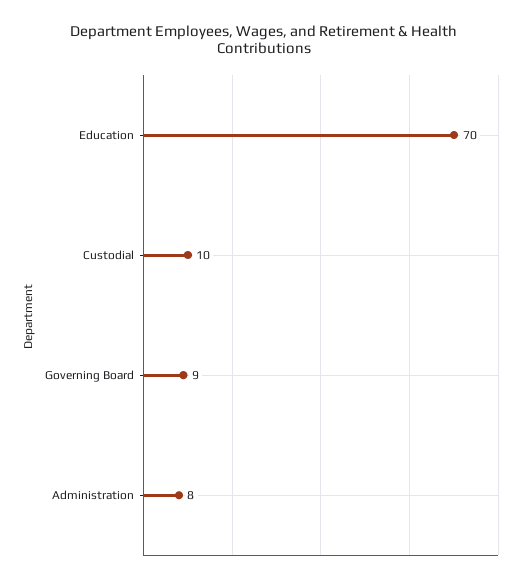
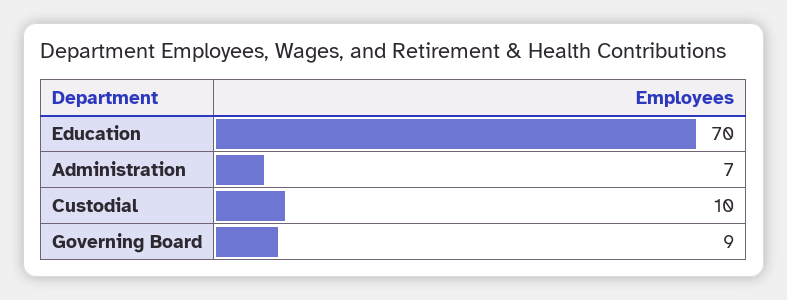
Administration: 8 -> 7

